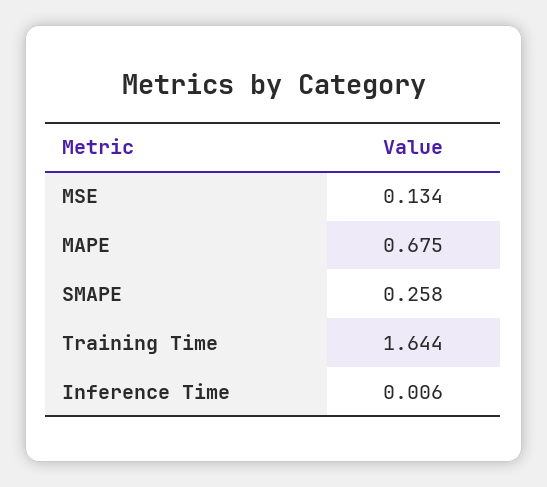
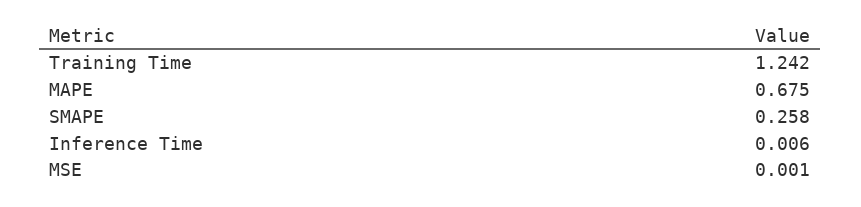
MSE: 0.134 -> 0.001
Training Time: 1.644 -> 1.242

